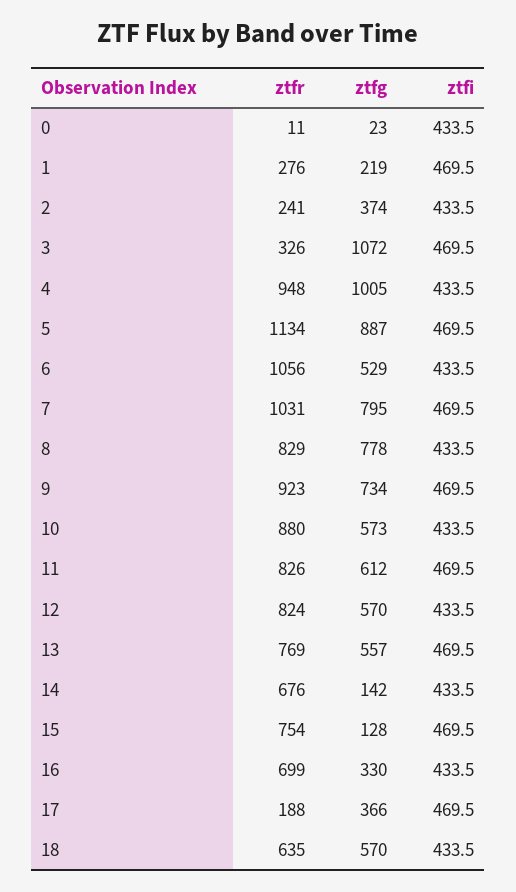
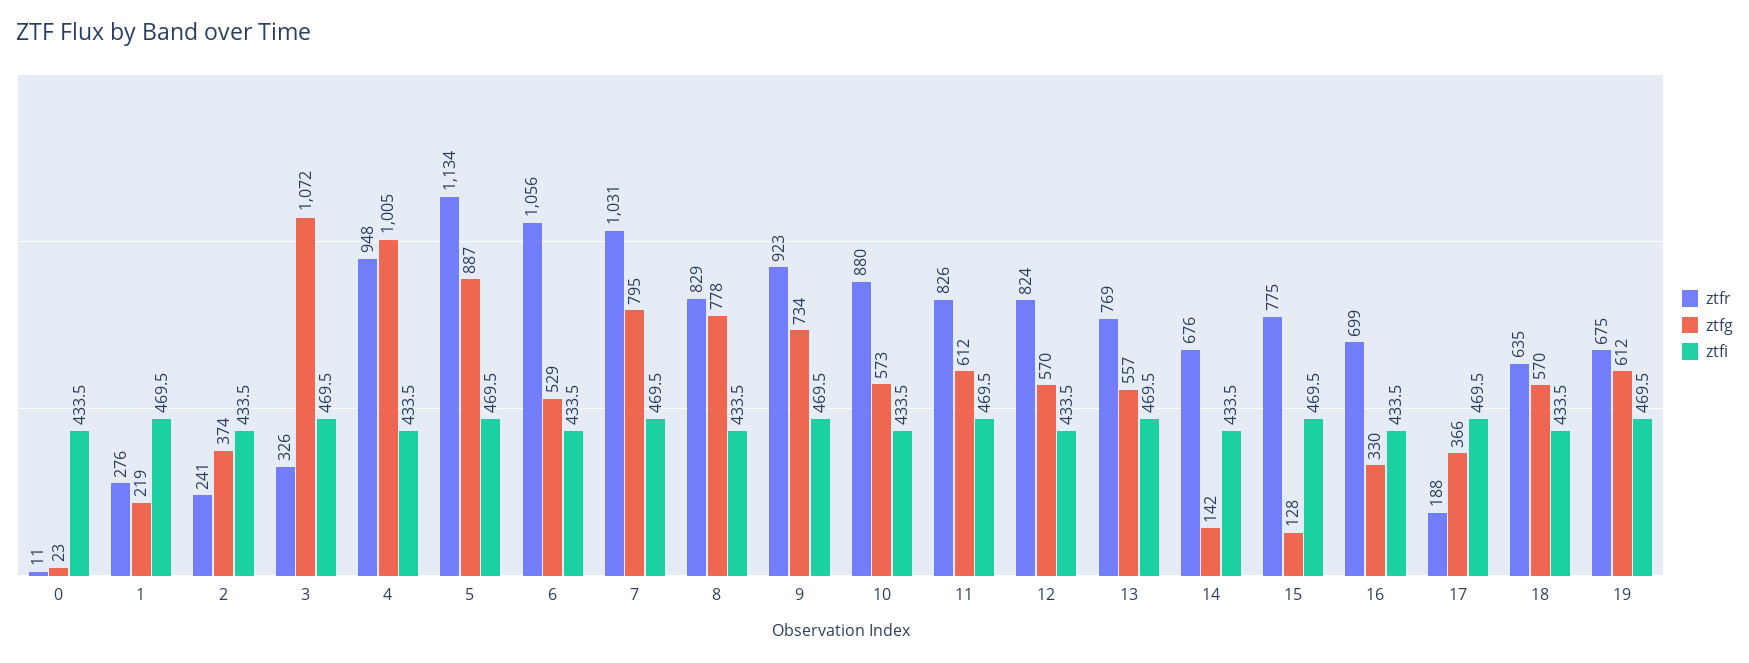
ztfr, 15: 754 -> 775
ztfr, 19: none -> 675
ztfg, 19: none -> 612
ztfi, 19: none -> 469.5

